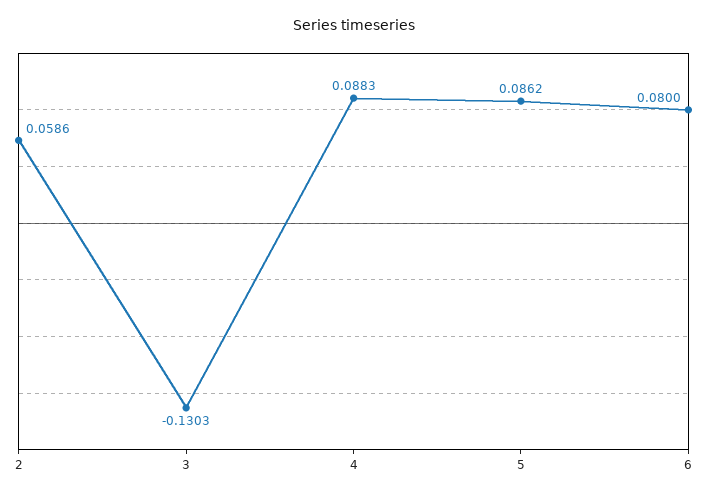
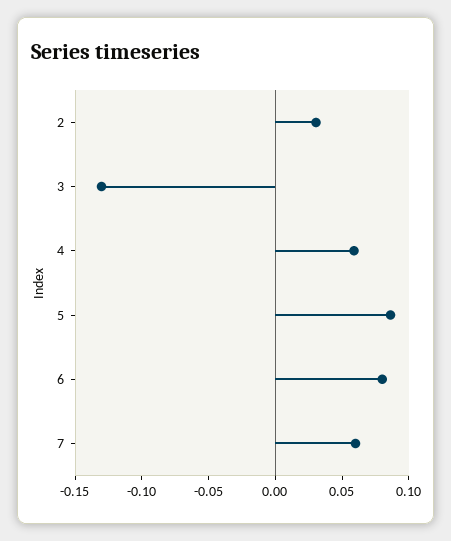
2: 0.0586 -> 0.03
4: 0.0883 -> 0.06
7: none -> 0.06

